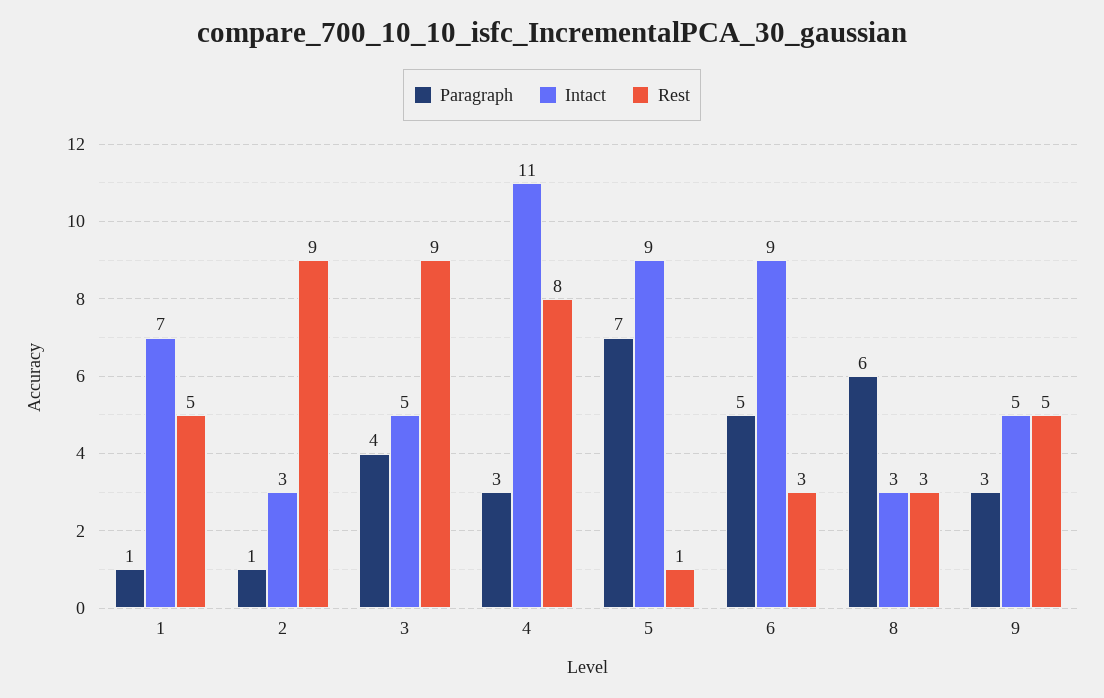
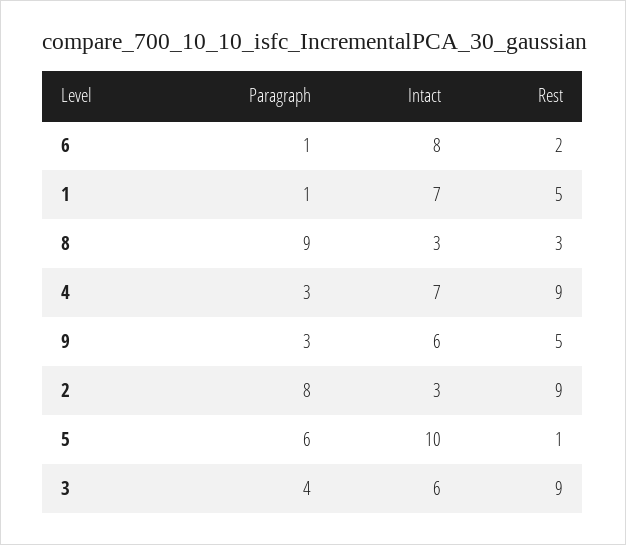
Paragraph, 2: 1 -> 8
Intact, 3: 5 -> 6
Intact, 4: 11 -> 7
Rest, 4: 8 -> 9
Paragraph, 5: 7 -> 6
Intact, 5: 9 -> 10
Paragraph, 6: 5 -> 1
Intact, 6: 9 -> 8
Rest, 6: 3 -> 2
Paragraph, 8: 6 -> 9
Intact, 9: 5 -> 6

